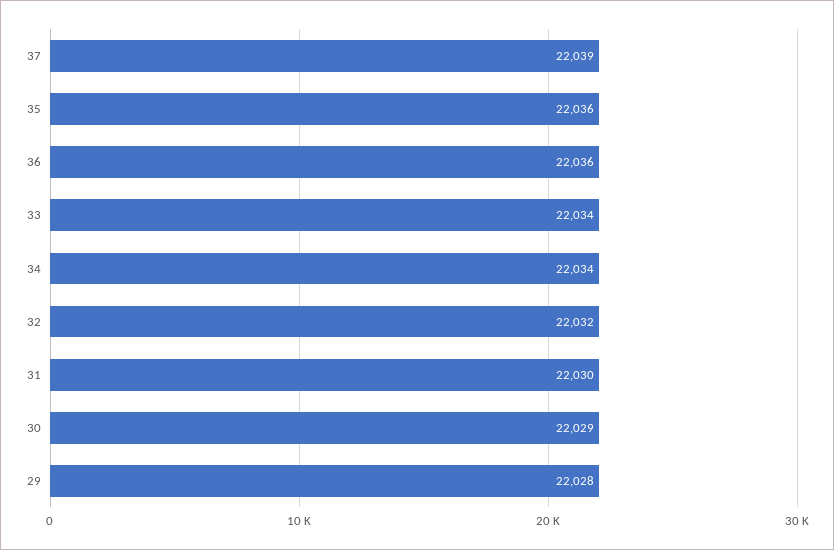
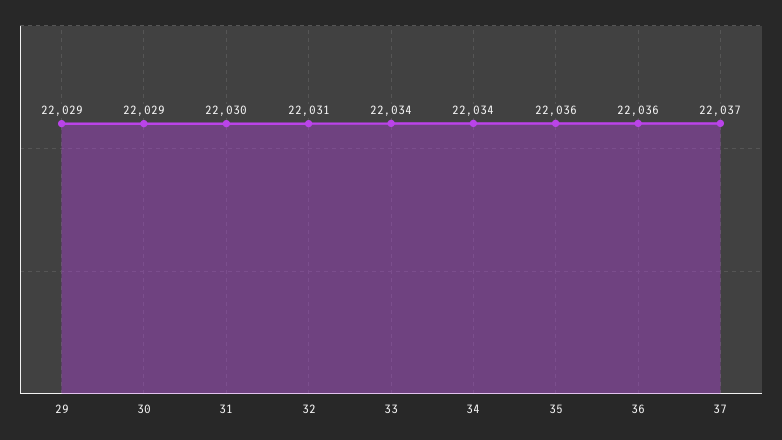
37: 22039 -> 22037
32: 22032 -> 22031
29: 22028 -> 22029

